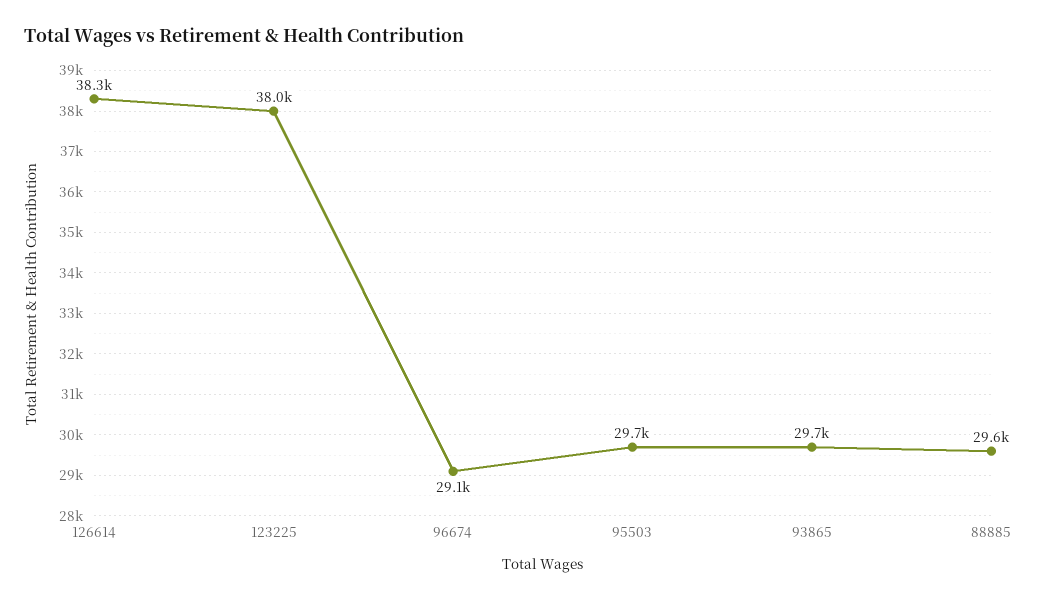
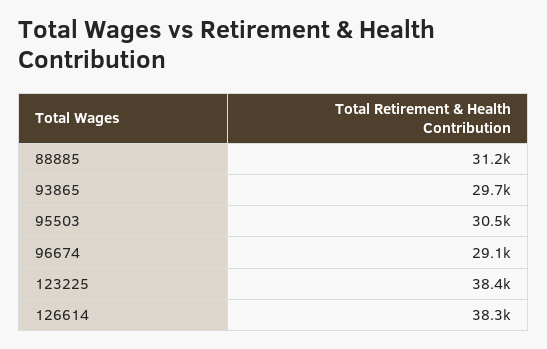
123225: 38000 -> 38400
95503: 29700 -> 30500
88885: 29600 -> 31200

